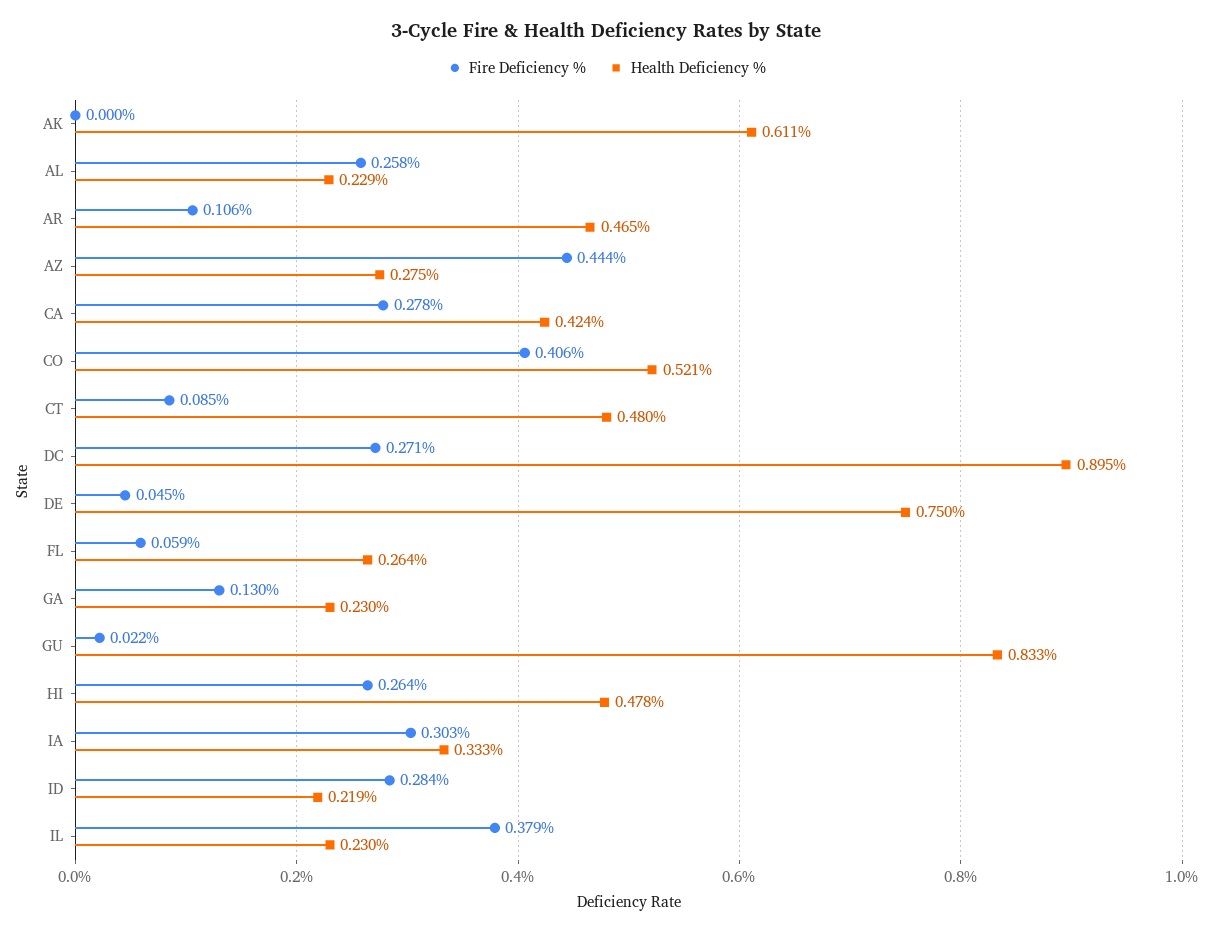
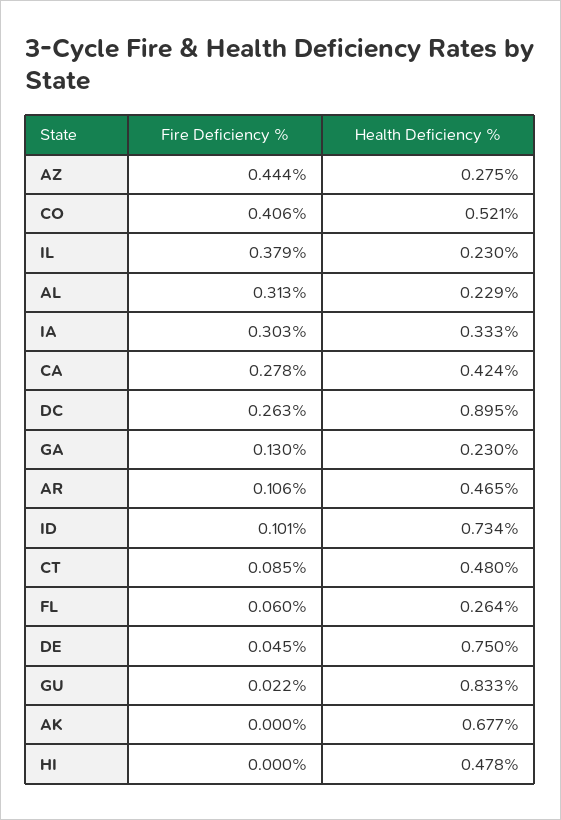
Health Deficiency %, AK: 0.611 -> 0.677
Fire Deficiency %, AL: 0.258 -> 0.313
Fire Deficiency %, DC: 0.271 -> 0.263
Fire Deficiency %, FL: 0.059 -> 0.06
Fire Deficiency %, HI: 0.264 -> 0
Fire Deficiency %, ID: 0.284 -> 0.101
Health Deficiency %, ID: 0.219 -> 0.734

